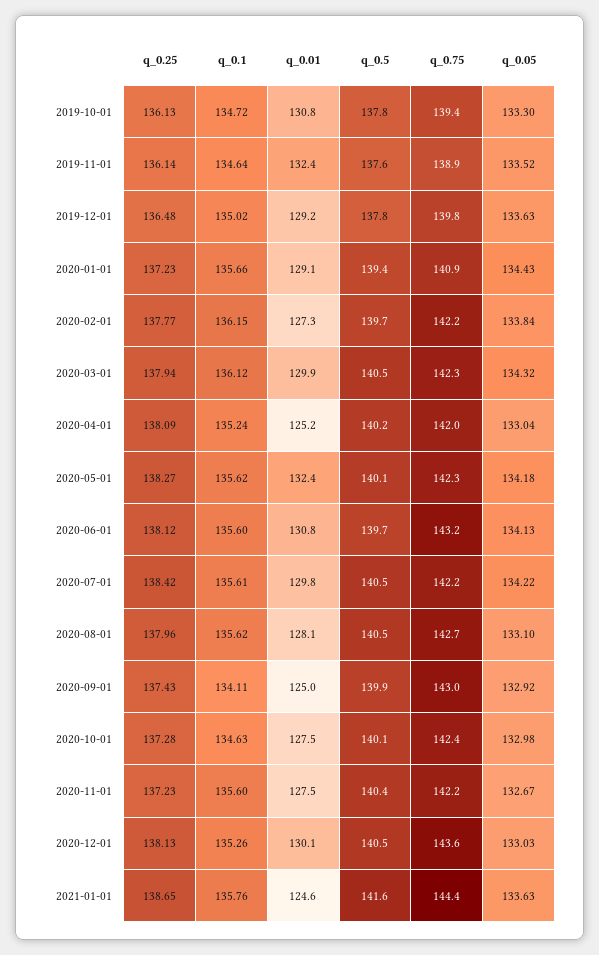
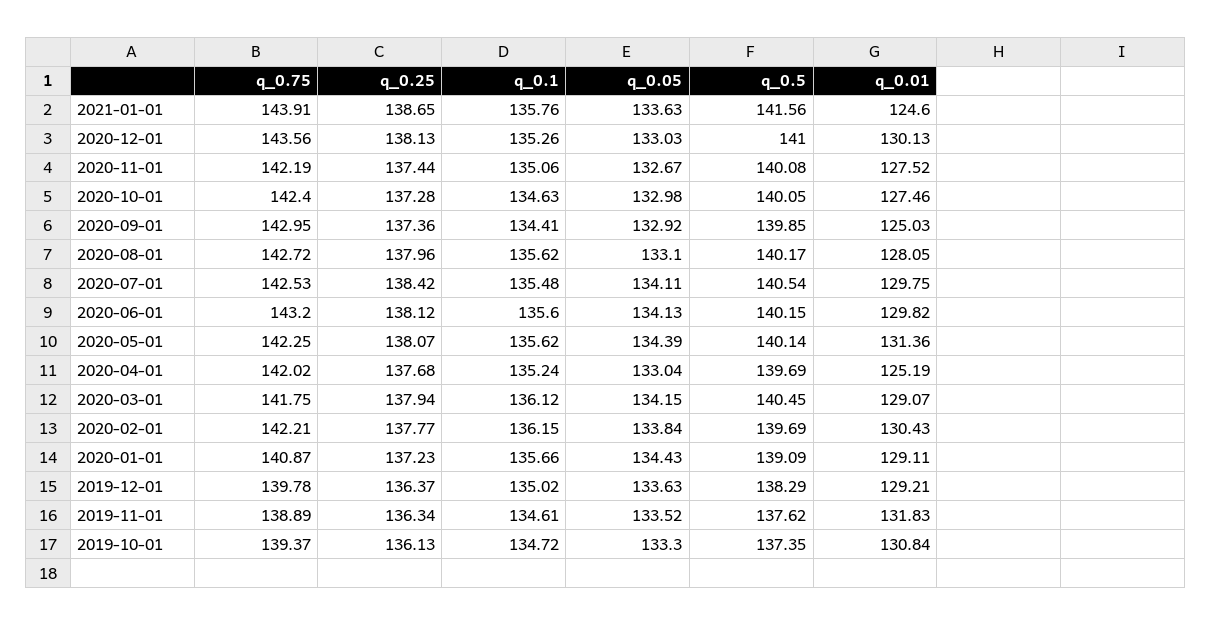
q_0.5, 2019-10-01: 137.8 -> 137.35
q_0.25, 2019-11-01: 136.14 -> 136.34
q_0.1, 2019-11-01: 134.64 -> 134.61
q_0.01, 2019-11-01: 132.4 -> 131.83
q_0.25, 2019-12-01: 136.48 -> 136.37
q_0.5, 2019-12-01: 137.8 -> 138.29
q_0.5, 2020-01-01: 139.4 -> 139.09
q_0.01, 2020-02-01: 127.3 -> 130.43
q_0.01, 2020-03-01: 129.9 -> 129.07
q_0.75, 2020-03-01: 142.3 -> 141.75
q_0.05, 2020-03-01: 134.32 -> 134.15
q_0.25, 2020-04-01: 138.09 -> 137.68
q_0.5, 2020-04-01: 140.2 -> 139.69
q_0.25, 2020-05-01: 138.27 -> 138.07
q_0.01, 2020-05-01: 132.4 -> 131.36
q_0.05, 2020-05-01: 134.18 -> 134.39
q_0.01, 2020-06-01: 130.8 -> 129.82
q_0.5, 2020-06-01: 139.7 -> 140.15
q_0.1, 2020-07-01: 135.61 -> 135.48
q_0.75, 2020-07-01: 142.2 -> 142.53
q_0.05, 2020-07-01: 134.22 -> 134.11
q_0.5, 2020-08-01: 140.5 -> 140.17
q_0.25, 2020-09-01: 137.43 -> 137.36
q_0.1, 2020-09-01: 134.11 -> 134.41
q_0.25, 2020-11-01: 137.23 -> 137.44
q_0.1, 2020-11-01: 135.6 -> 135.06
q_0.5, 2020-11-01: 140.4 -> 140.08
q_0.5, 2020-12-01: 140.5 -> 141
q_0.75, 2021-01-01: 144.4 -> 143.91

